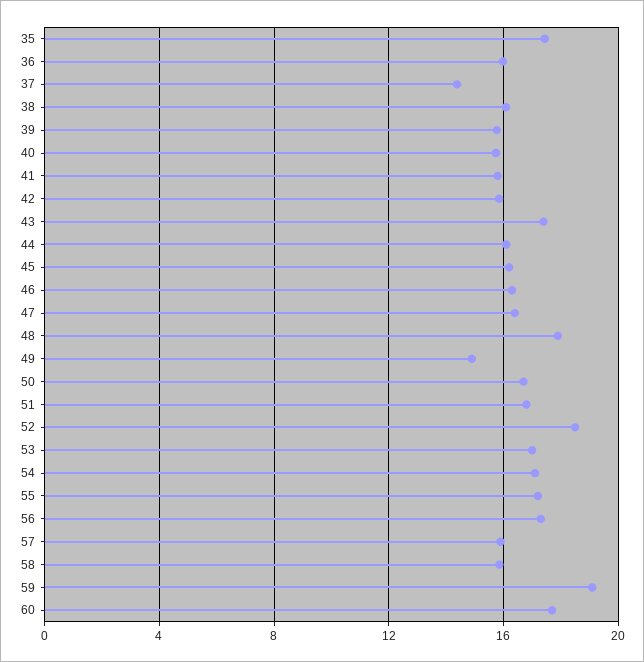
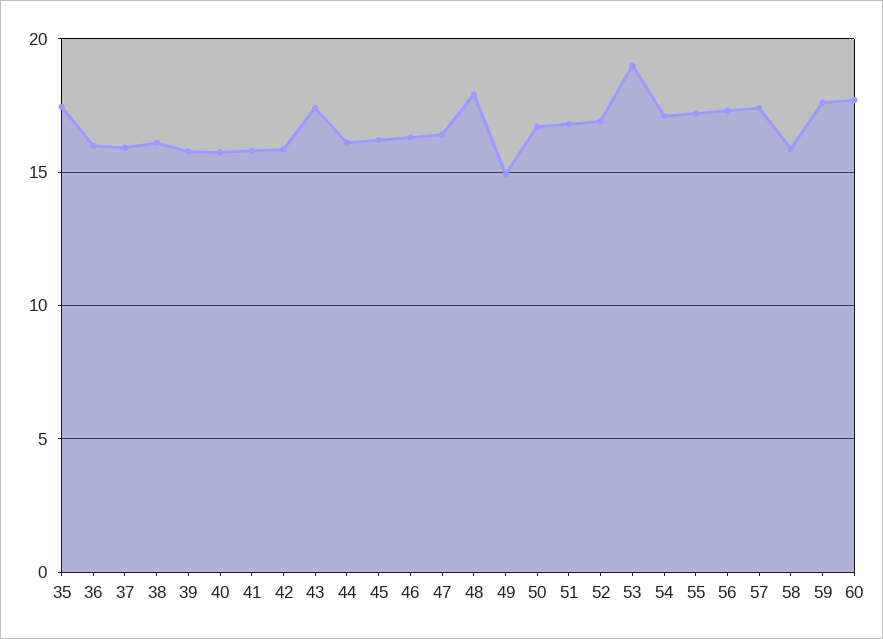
37: 14.5 -> 16
52: 18.5 -> 17
53: 17 -> 19
57: 16 -> 17.5
59: 19 -> 17.5

